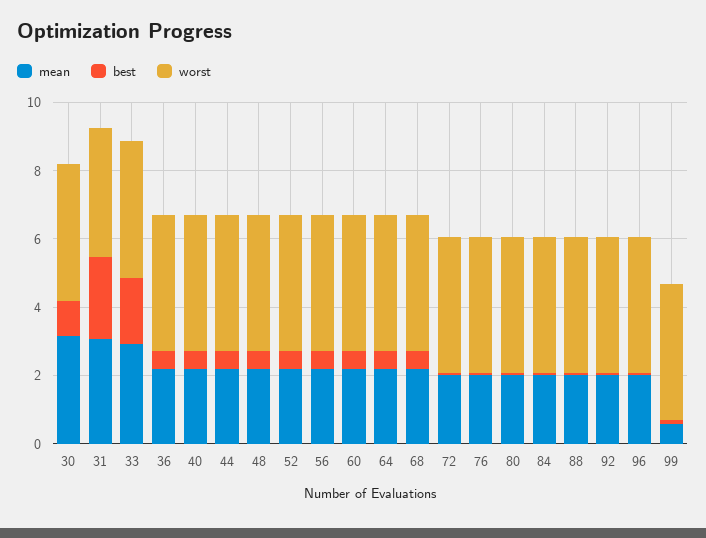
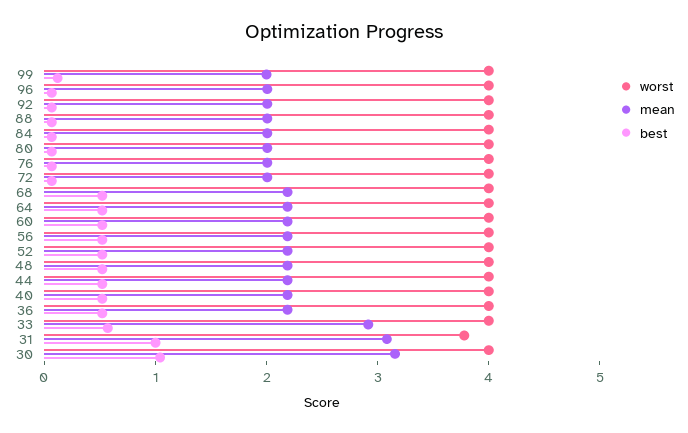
best, 31: 2.5 -> 1
best, 33: 2 -> 0.6
mean, 99: 0.5 -> 2

